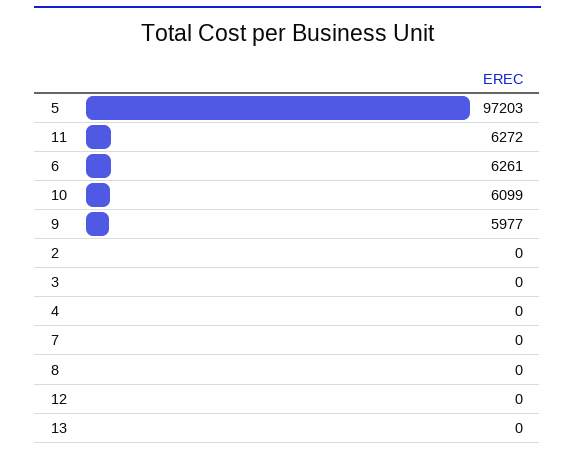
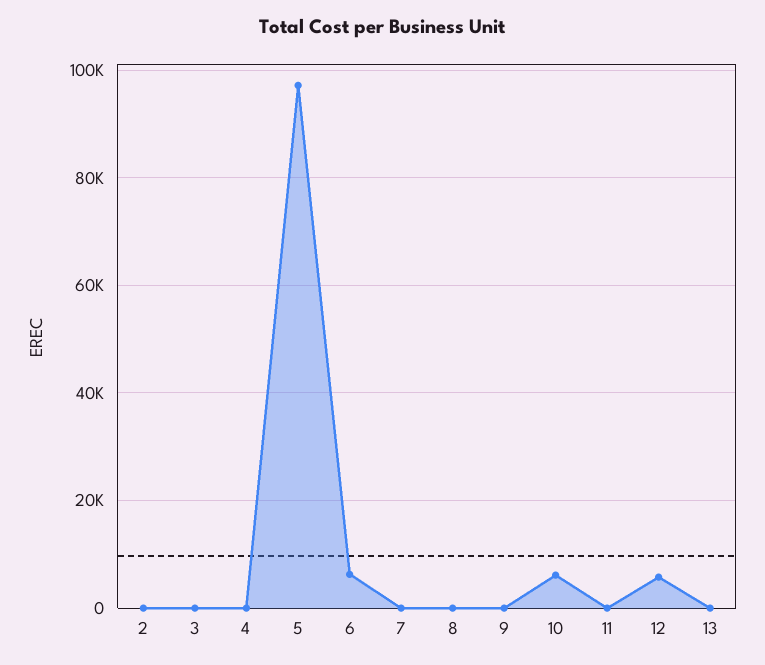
11: 6272 -> 0
9: 5977 -> 0
12: 0 -> 6000

